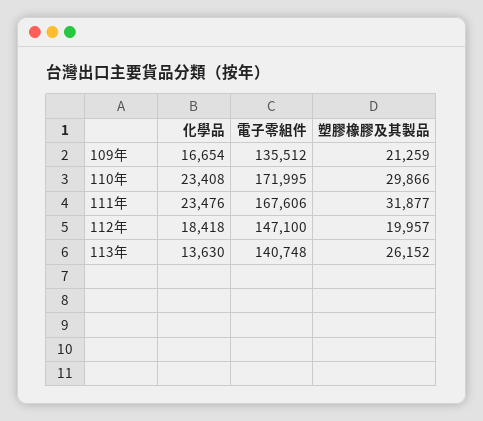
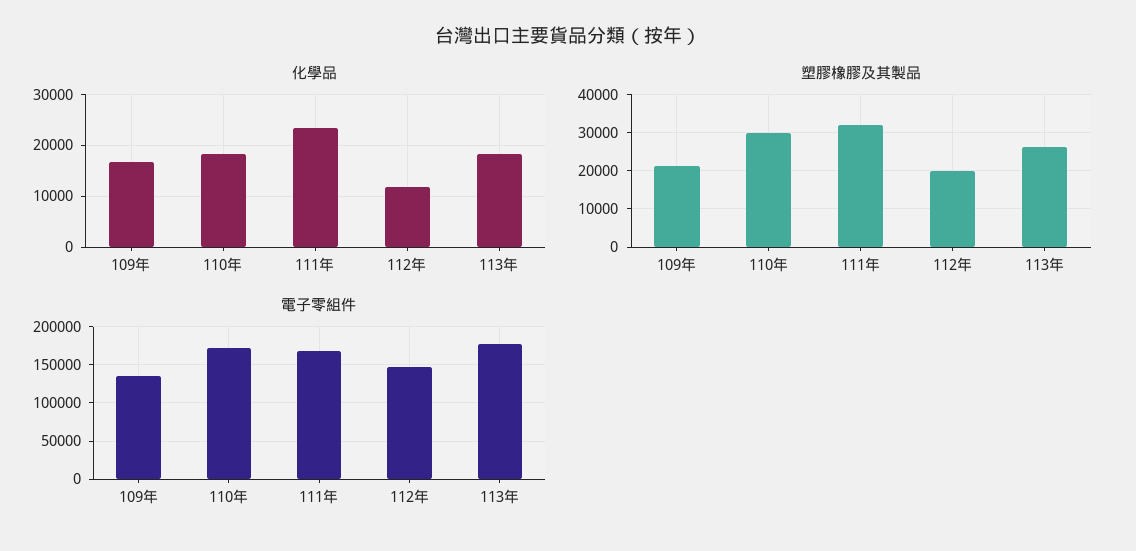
化學品, 110年: 23408 -> 18000
化學品, 112年: 18418 -> 12000
化學品, 113年: 13630 -> 18000
電子零組件, 113年: 140748 -> 180000

